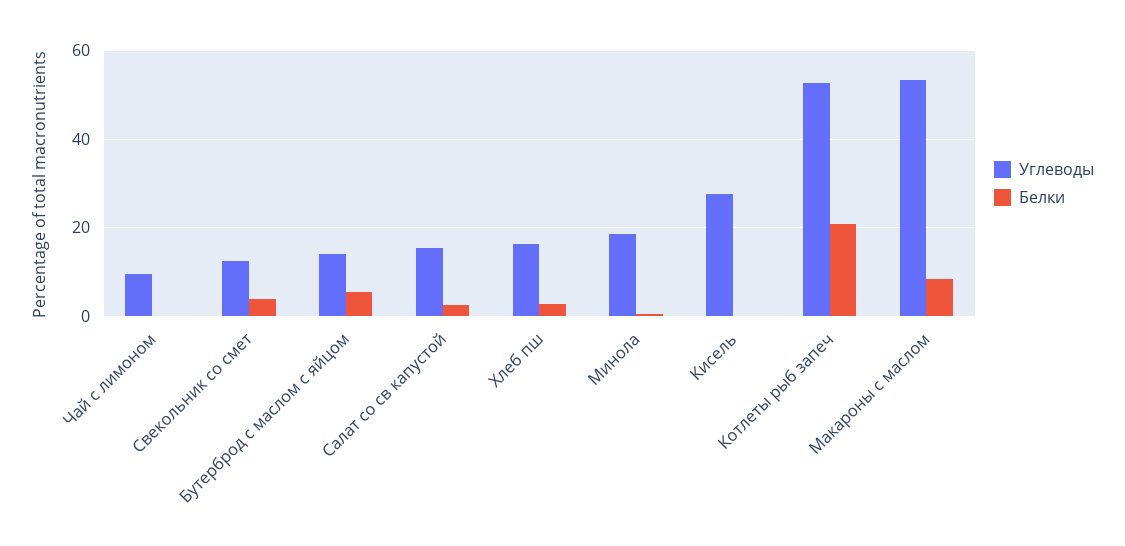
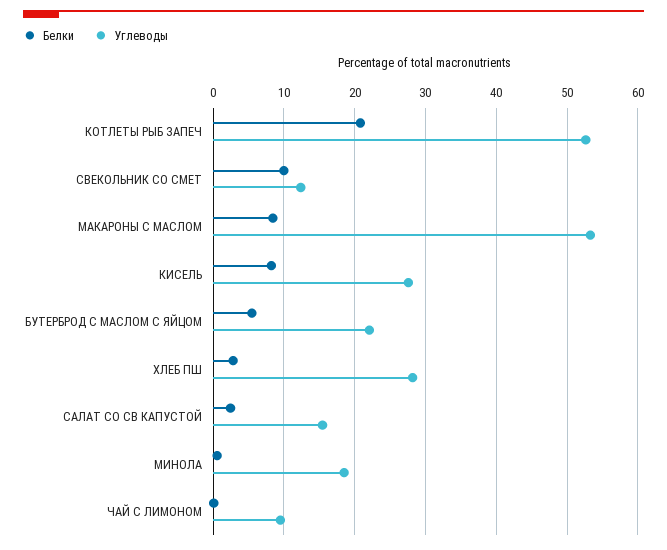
Белки, Свекольник со смет: 4 -> 10
Углеводы, Бутерброд с маслом с яйцом: 14 -> 22
Углеводы, Хлеб пш: 16 -> 28
Белки, Кисель: 0 -> 8

